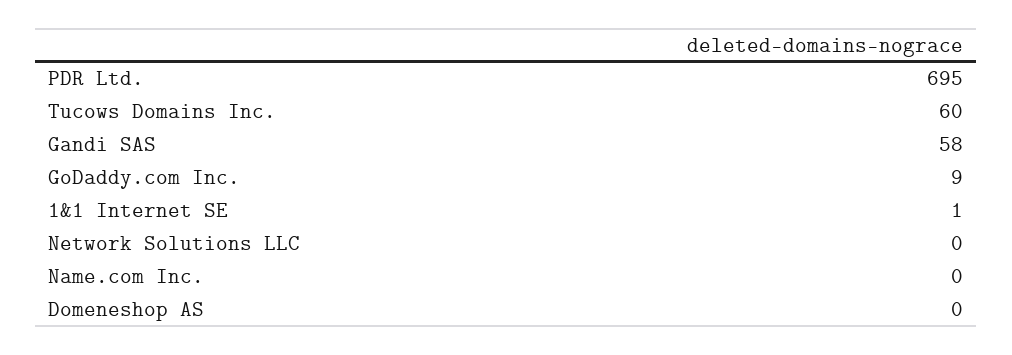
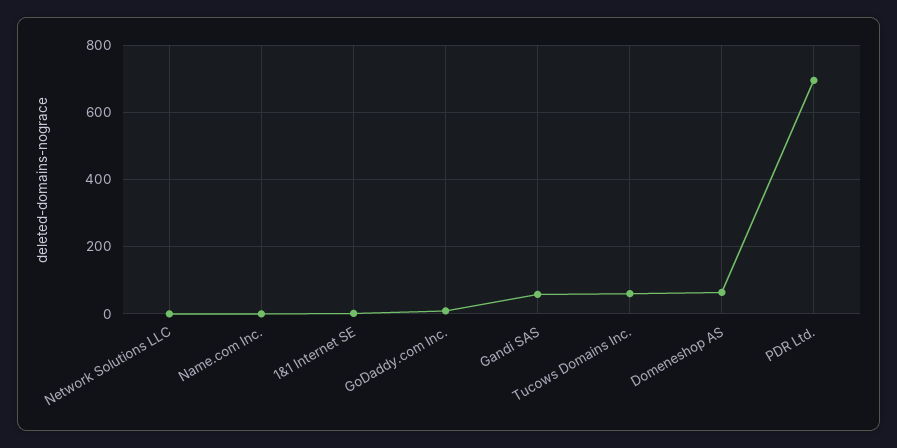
Domeneshop AS: 0 -> 60

